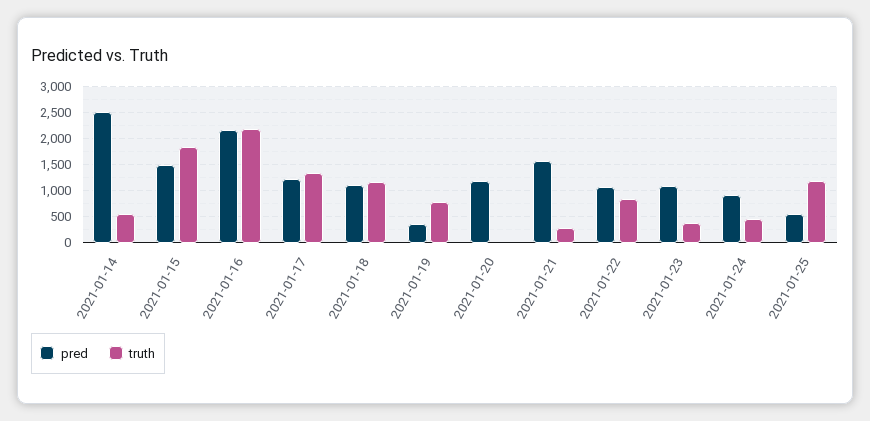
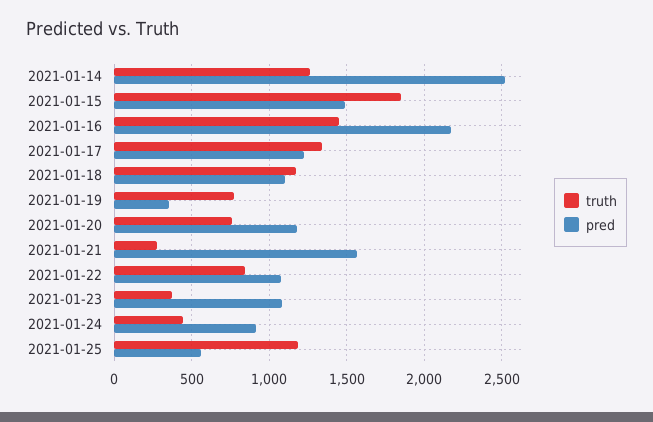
truth, 2021-01-14: 500 -> 1250
truth, 2021-01-16: 2250 -> 1450
truth, 2021-01-20: 0 -> 750

